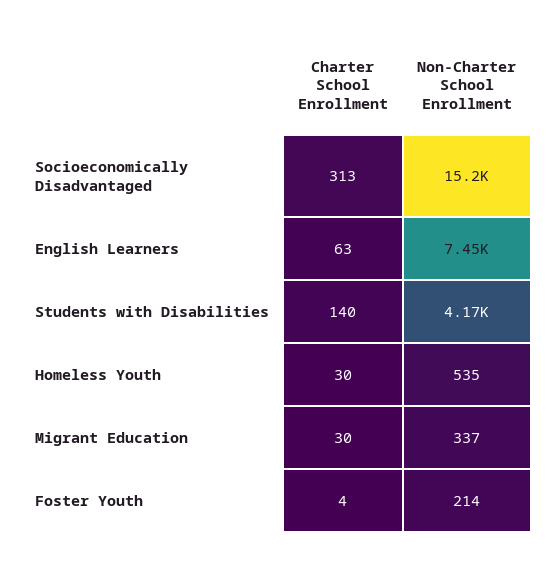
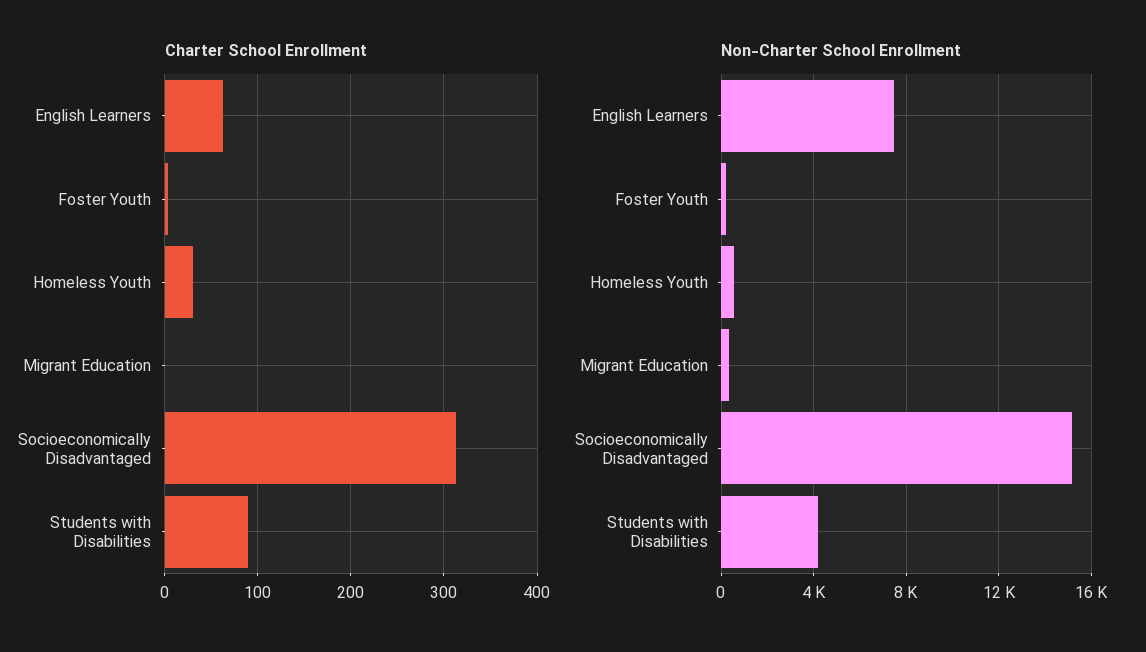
Charter School Enrollment, Students with Disabilities: 140 -> 90
Charter School Enrollment, Migrant Education: 30 -> 0

